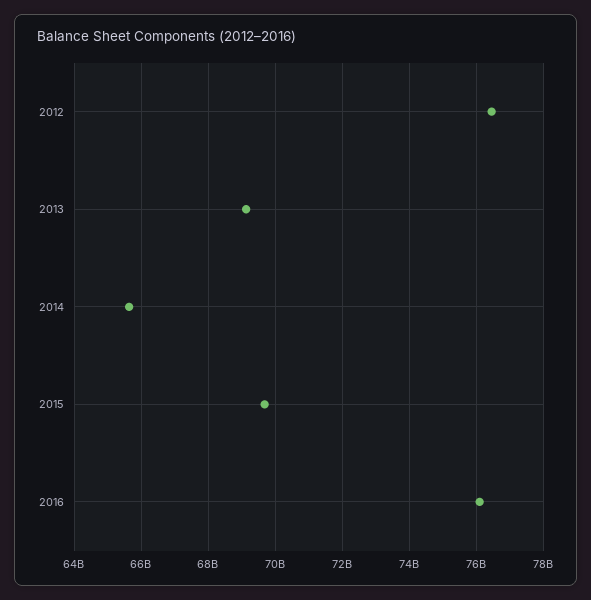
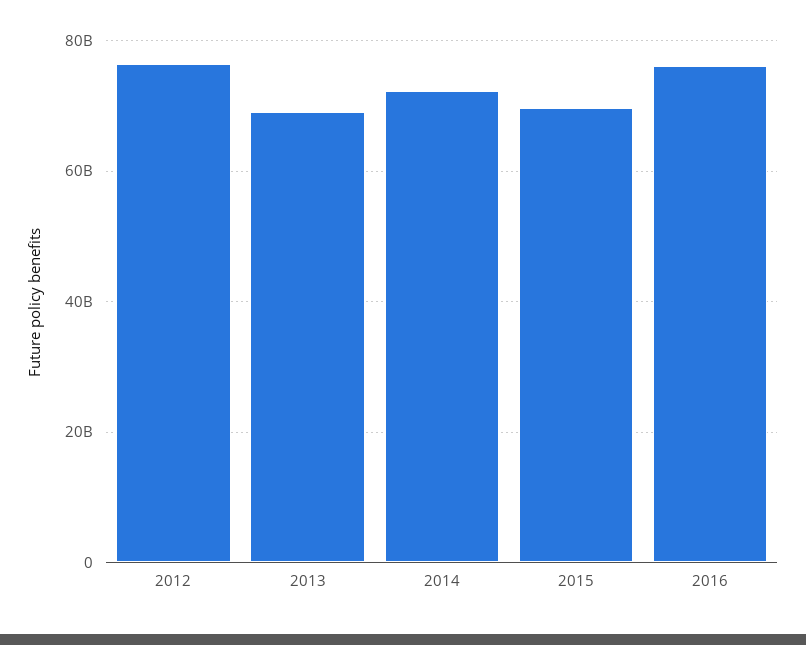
2014: 65600000000 -> 72000000000

